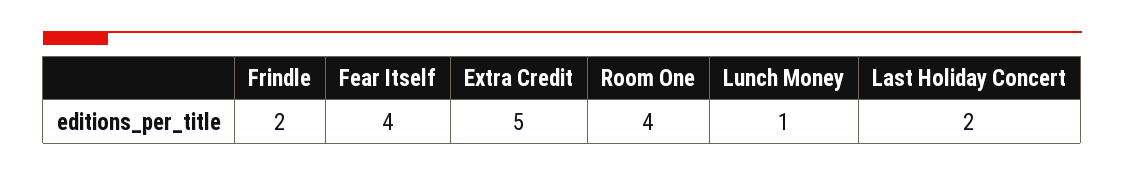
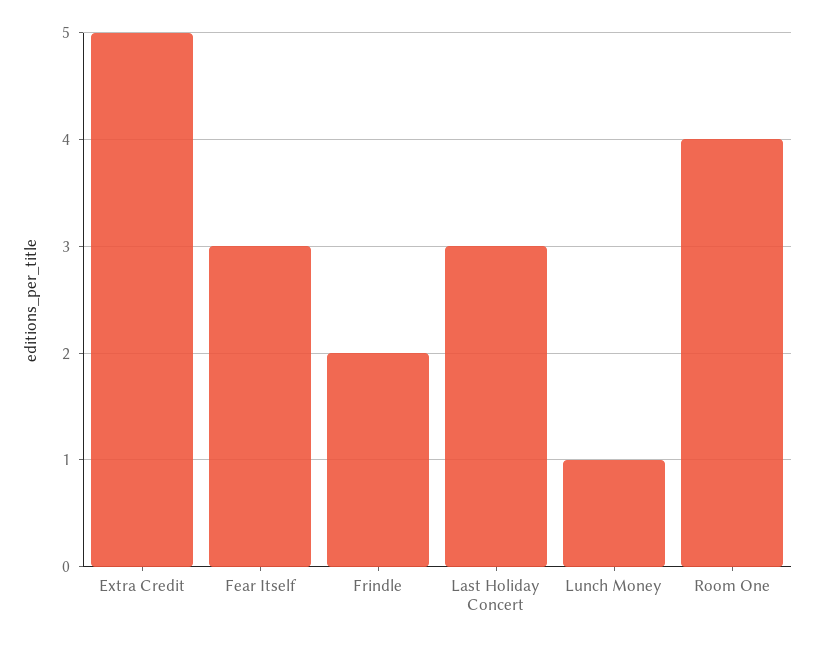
Fear Itself: 4 -> 3
Last Holiday Concert: 2 -> 3

